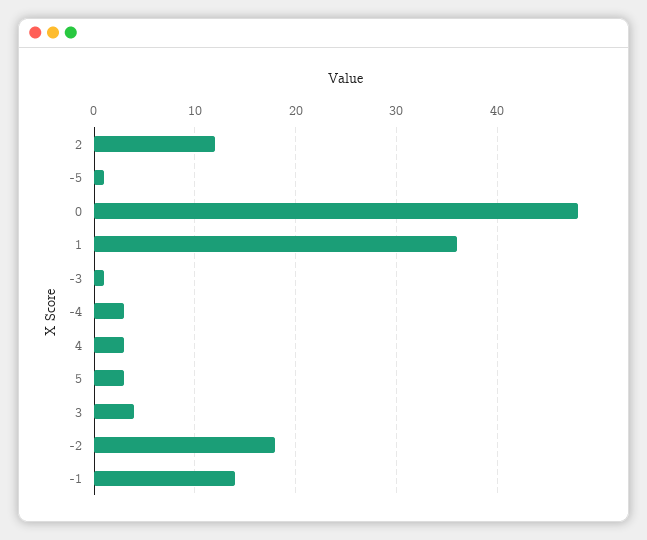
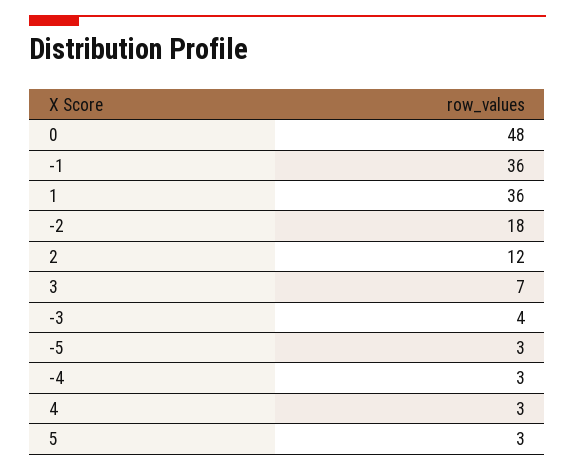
-5: 1 -> 3
-3: 1 -> 4
3: 4 -> 7
-1: 14 -> 36

